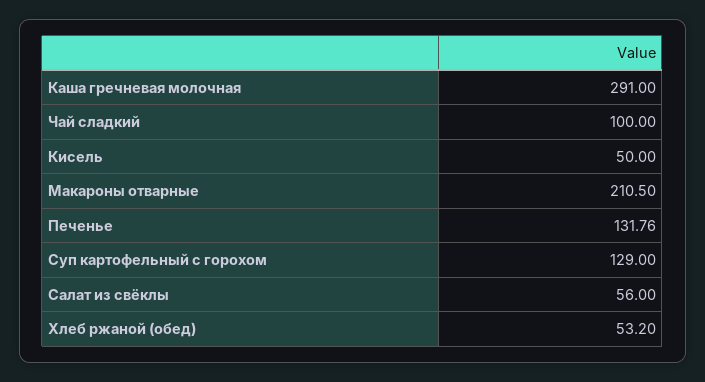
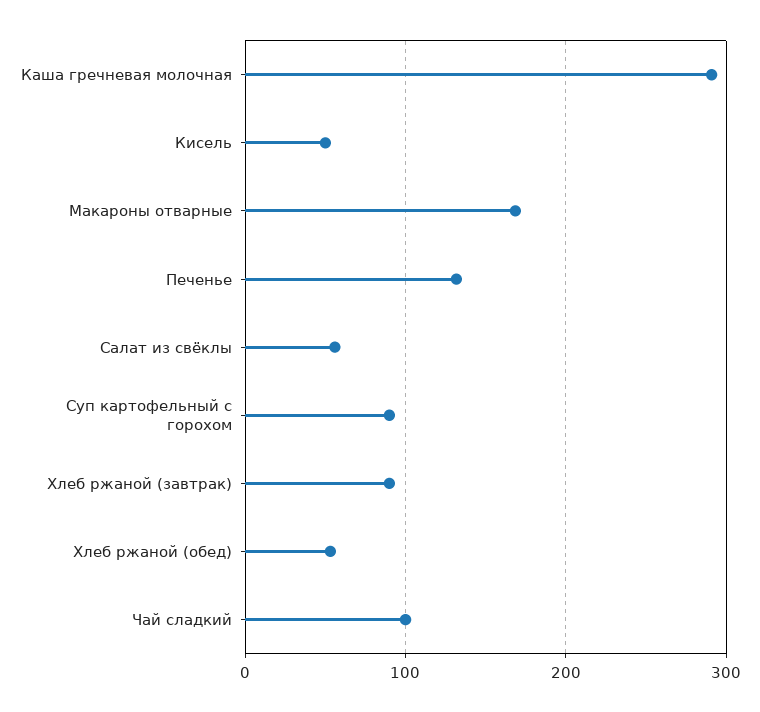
Макароны отварные: 210.5 -> 170
Суп картофельный с горохом: 129 -> 90
Хлеб ржаной (завтрак): none -> 90

